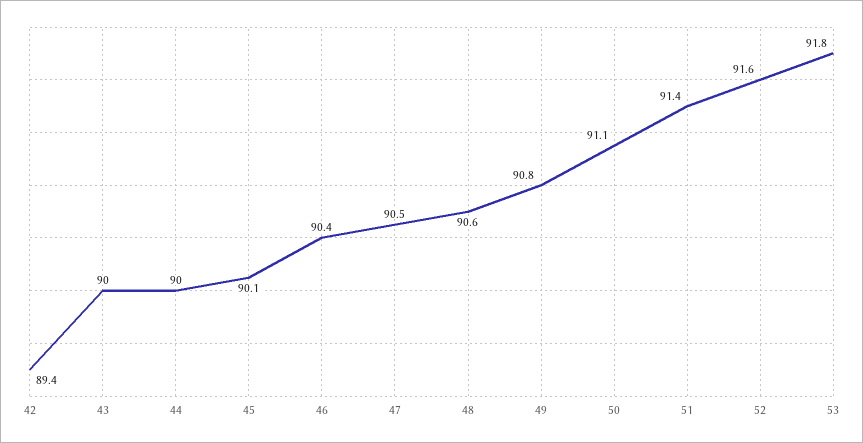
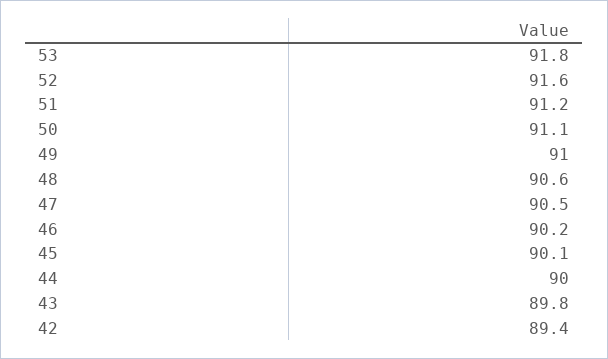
43: 90 -> 89.8
46: 90.4 -> 90.2
49: 90.8 -> 91
51: 91.4 -> 91.2

